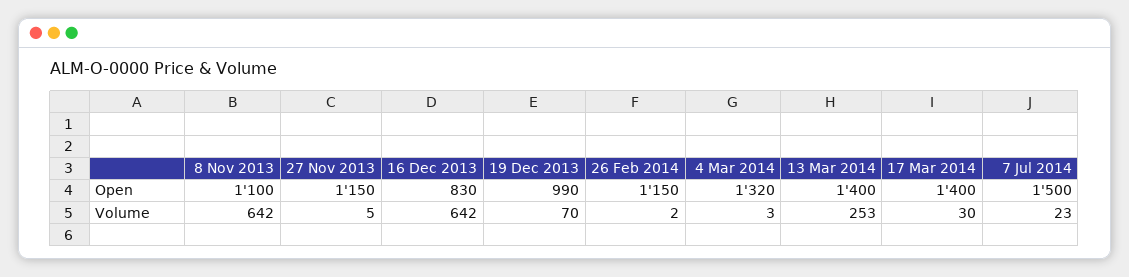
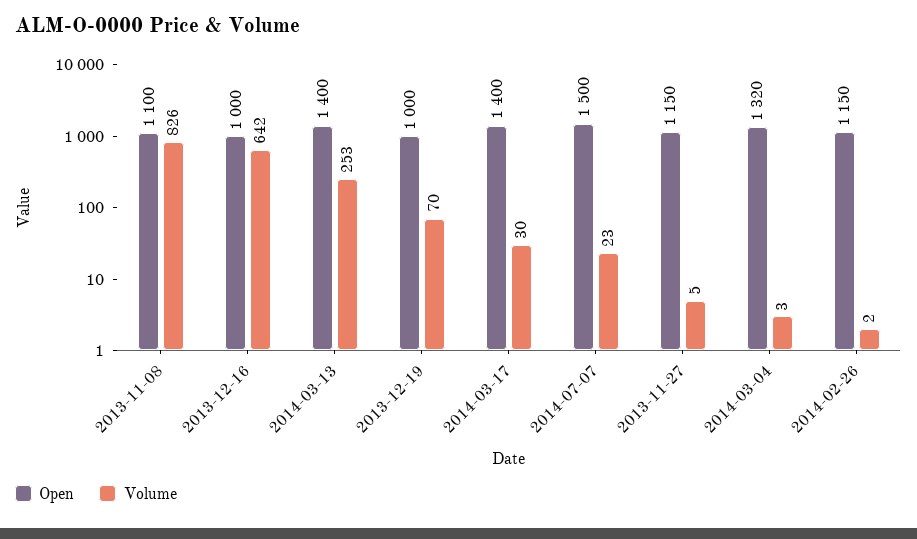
Open, 16 Dec 2013: 830 -> 1000
Open, 19 Dec 2013: 990 -> 1000
Volume, 8 Nov 2013: 642 -> 826

